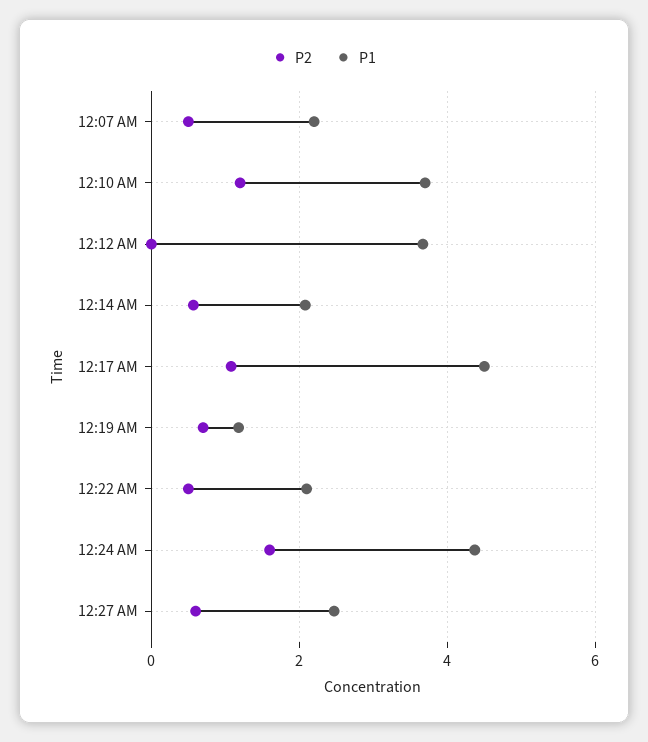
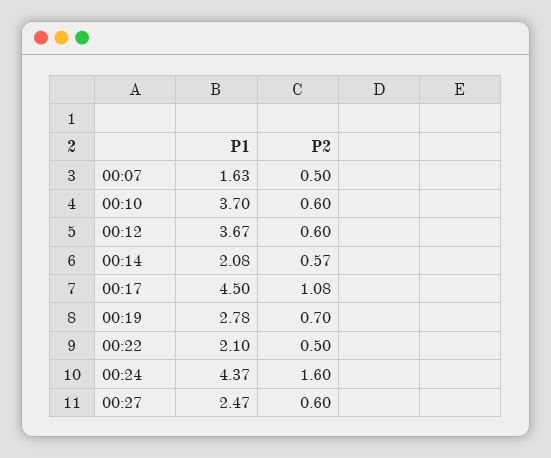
P1, 12:07 AM: 2.2 -> 1.63
P2, 12:10 AM: 1.2 -> 0.6
P2, 12:12 AM: 0 -> 0.6
P1, 12:19 AM: 1.2 -> 2.78

